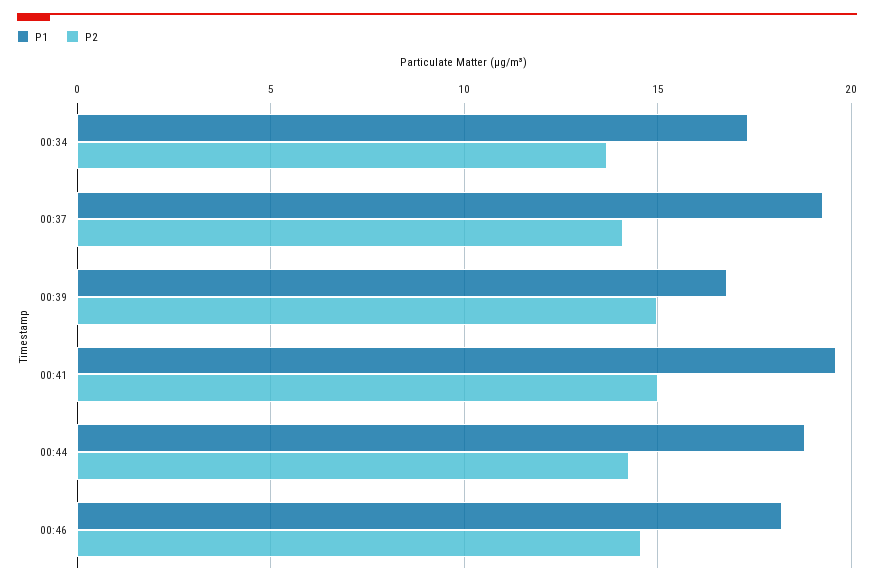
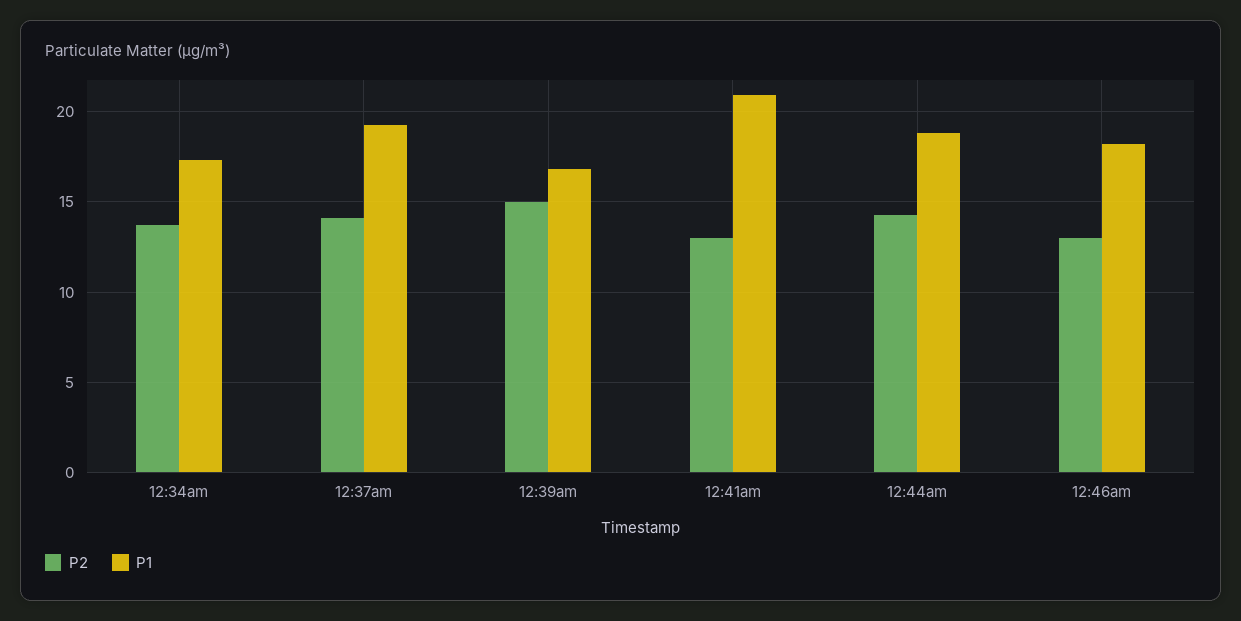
P1, 00:41: 19.5 -> 21
P2, 00:41: 15 -> 13
P2, 00:46: 14.5 -> 13

